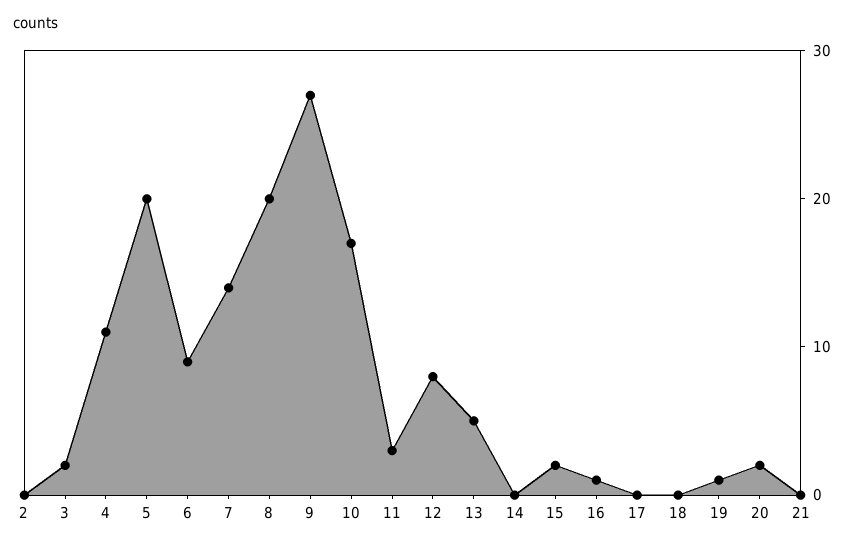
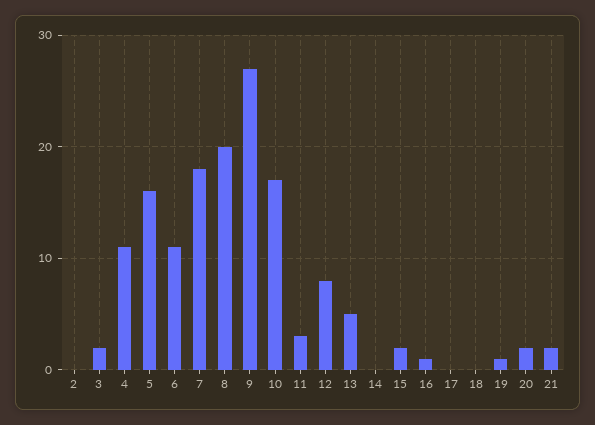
5: 20 -> 16
6: 9 -> 11
7: 14 -> 18
21: 0 -> 2

